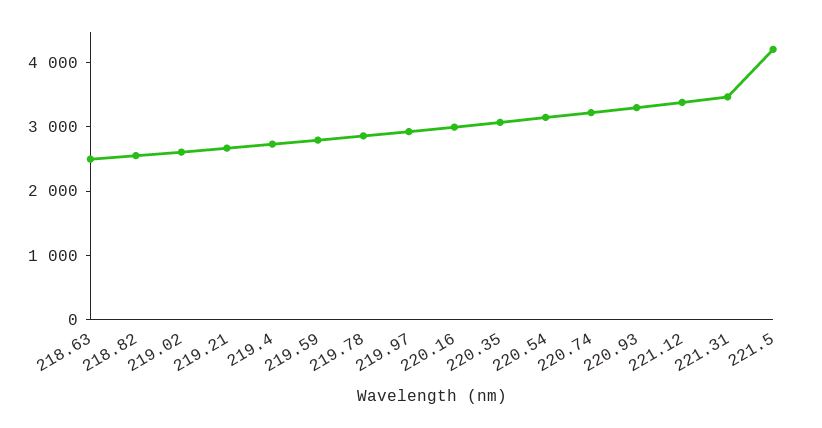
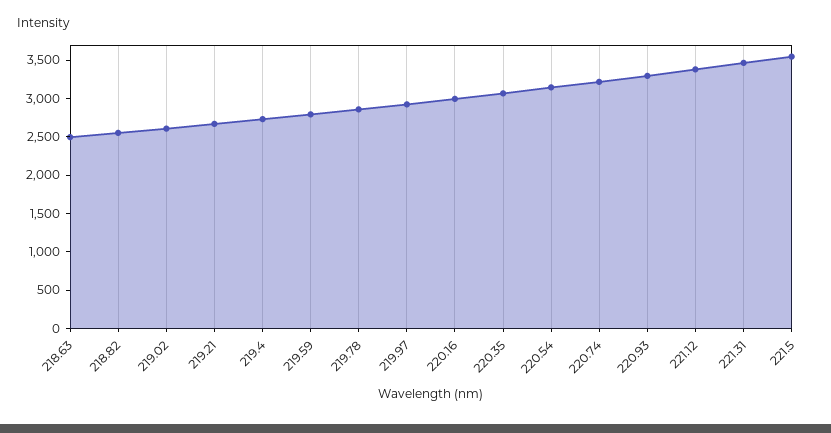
221.5: 4200 -> 3500

